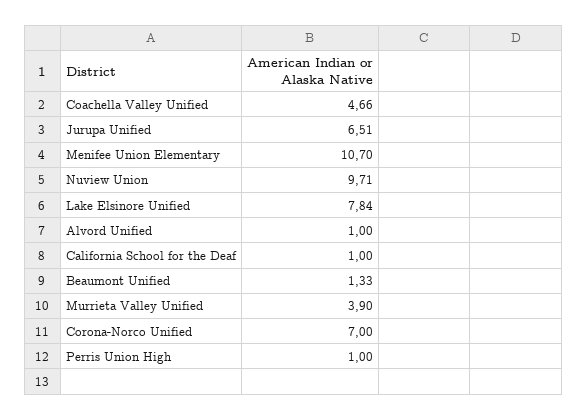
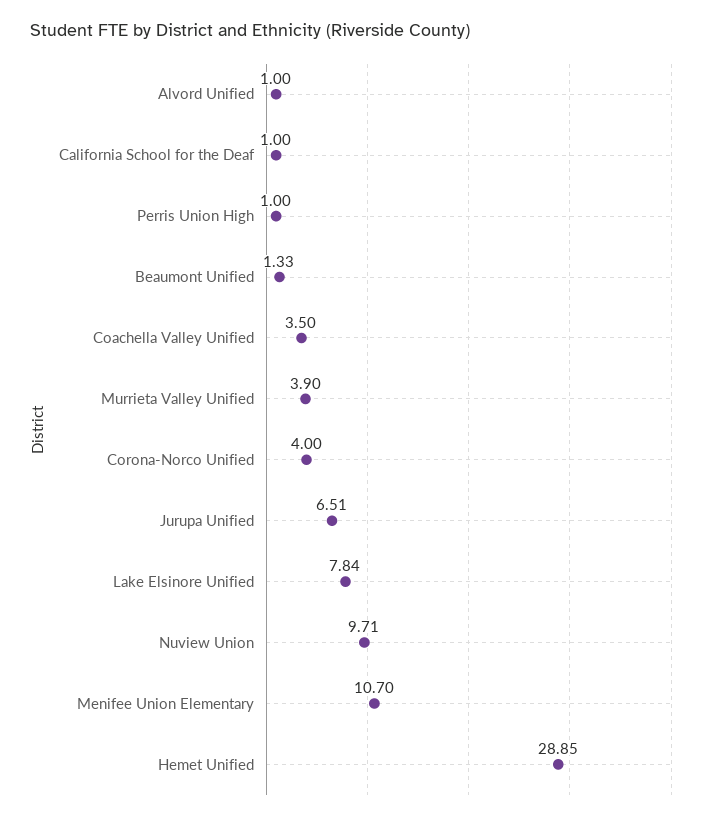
Coachella Valley Unified: 4.66 -> 3.5
Corona-Norco Unified: 7 -> 4
Hemet Unified: none -> 28.85

